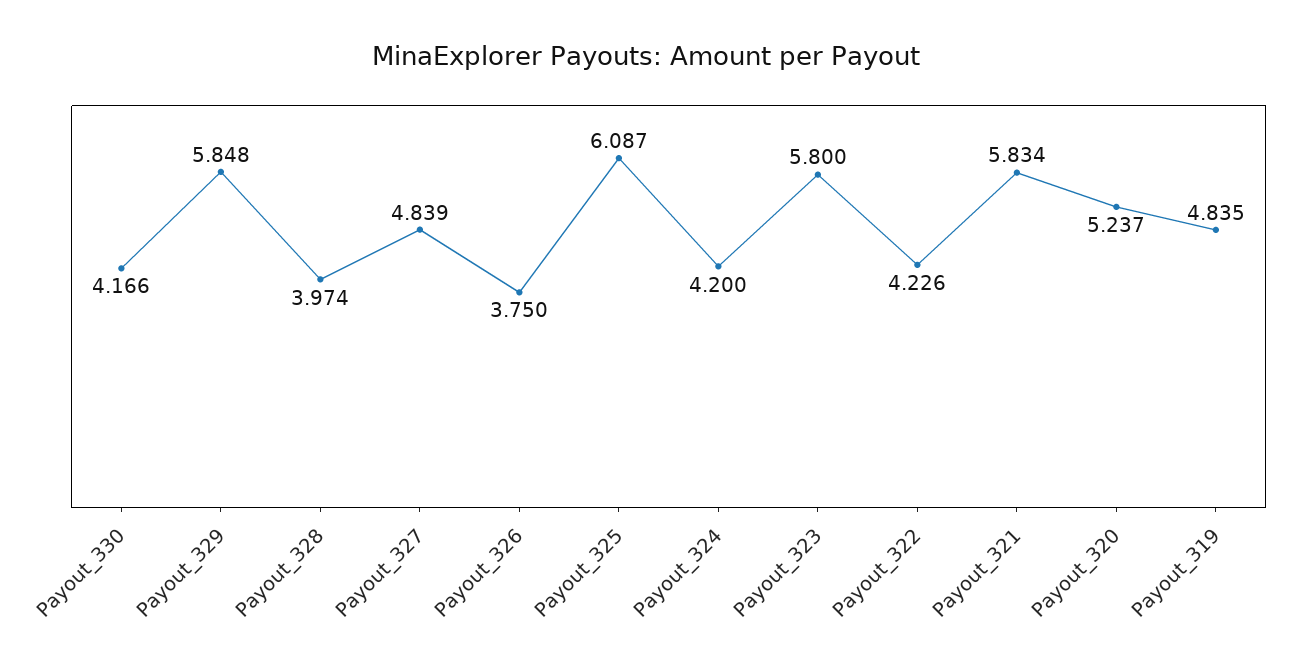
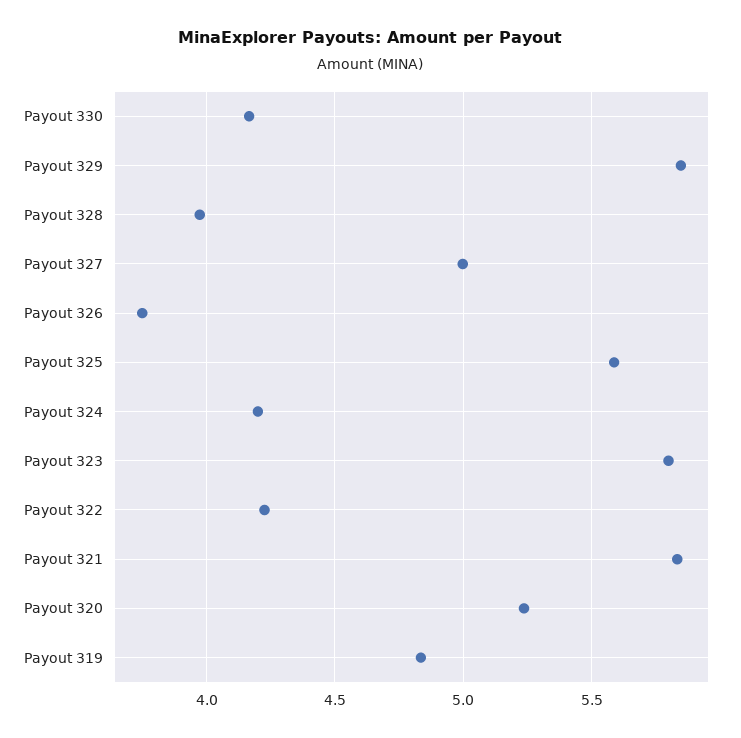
Payout_327: 4.839 -> 5
Payout_325: 6.087 -> 5.6

